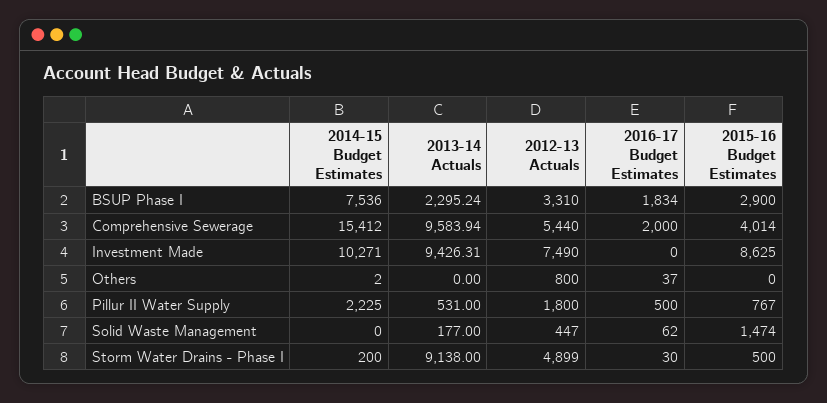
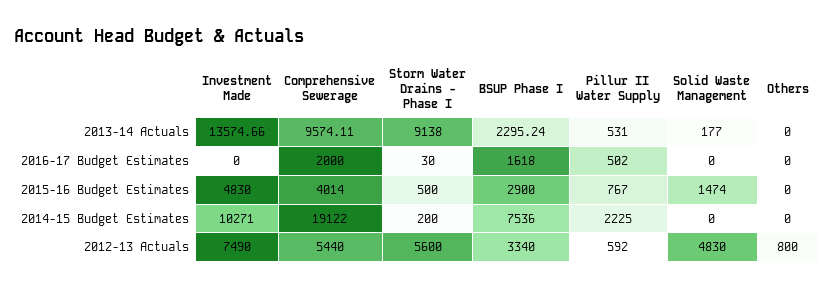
2012-13 Actuals, BSUP Phase I: 3310 -> 3340
2016-17 Budget Estimates, BSUP Phase I: 1834 -> 1618
2014-15 Budget Estimates, Comprehensive Sewerage: 15412 -> 19122
2013-14 Actuals, Comprehensive Sewerage: 9583.94 -> 9574.11
2013-14 Actuals, Investment Made: 9426.31 -> 13574.66
2015-16 Budget Estimates, Investment Made: 8625 -> 4830
2014-15 Budget Estimates, Others: 2 -> 0
2016-17 Budget Estimates, Others: 37 -> 0
2012-13 Actuals, Pillur II Water Supply: 1800 -> 592
2016-17 Budget Estimates, Pillur II Water Supply: 500 -> 502
2012-13 Actuals, Solid Waste Management: 447 -> 4830
2016-17 Budget Estimates, Solid Waste Management: 62 -> 0
2012-13 Actuals, Storm Water Drains - Phase I: 4899 -> 5600

